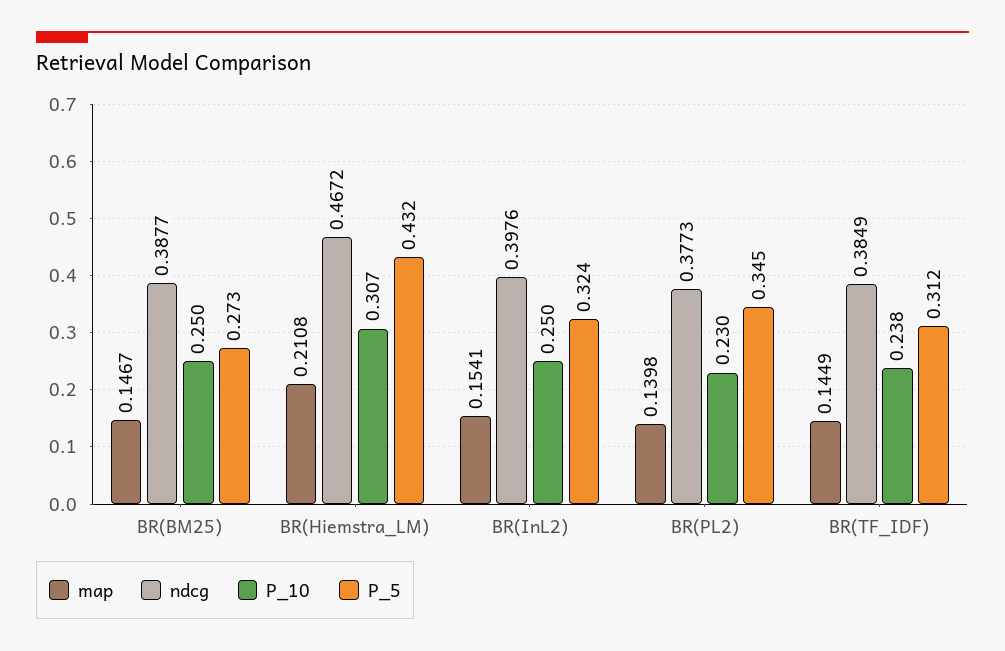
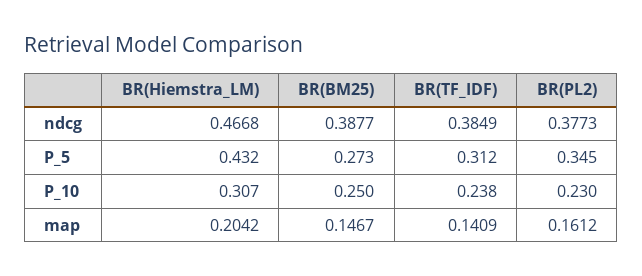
map, BR(Hiemstra_LM): 0.2108 -> 0.2042
ndcg, BR(Hiemstra_LM): 0.4672 -> 0.4668
map, BR(InL2): 0.1541 -> none
ndcg, BR(InL2): 0.3976 -> none
P_10, BR(InL2): 0.25 -> none
P_5, BR(InL2): 0.324 -> none
map, BR(PL2): 0.1398 -> 0.1612
map, BR(TF_IDF): 0.1449 -> 0.1409

